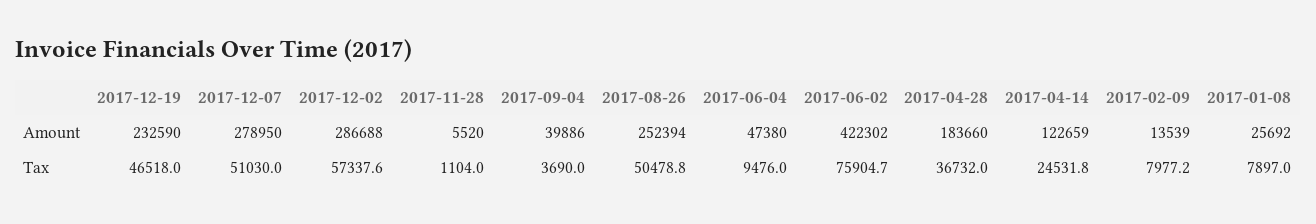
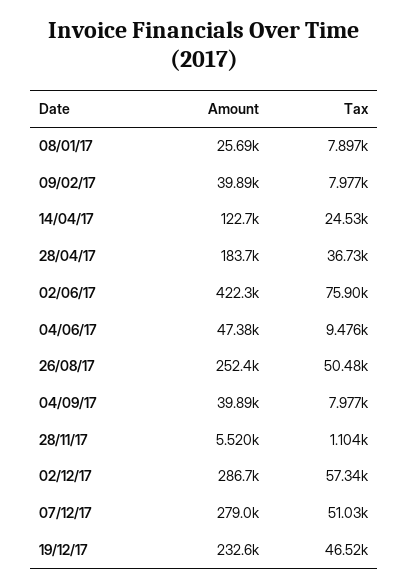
2017-02-09, Amount: 13539 -> 39890
2017-09-04, Tax: 3690 -> 7977

